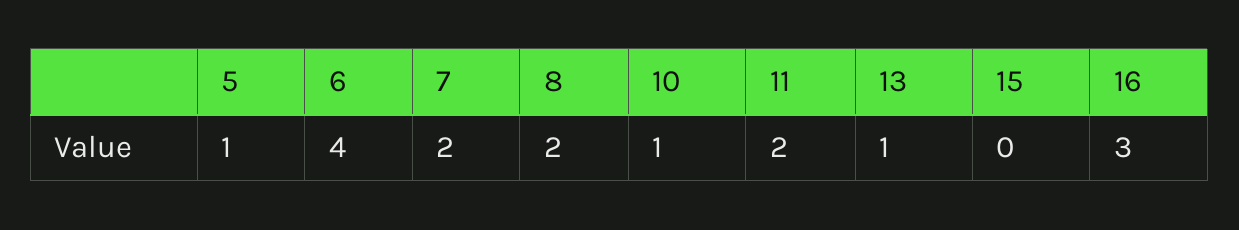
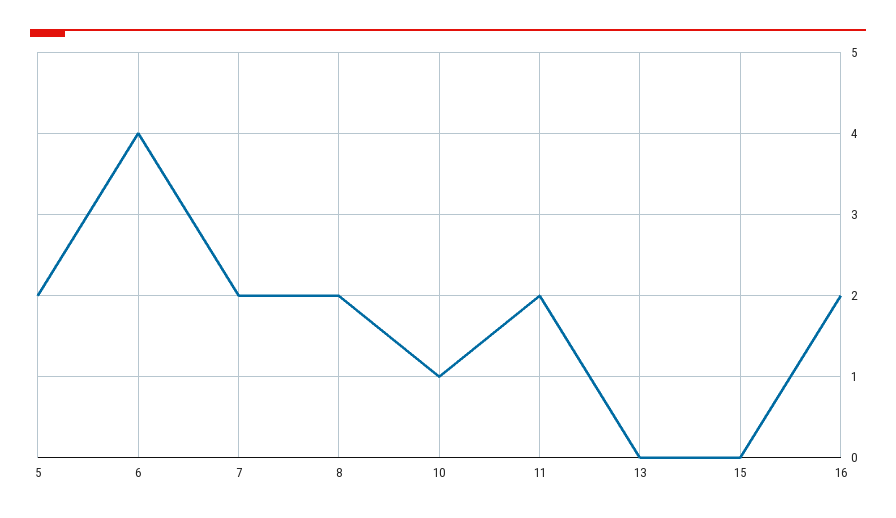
5: 1 -> 2
13: 1 -> 0
16: 3 -> 2

